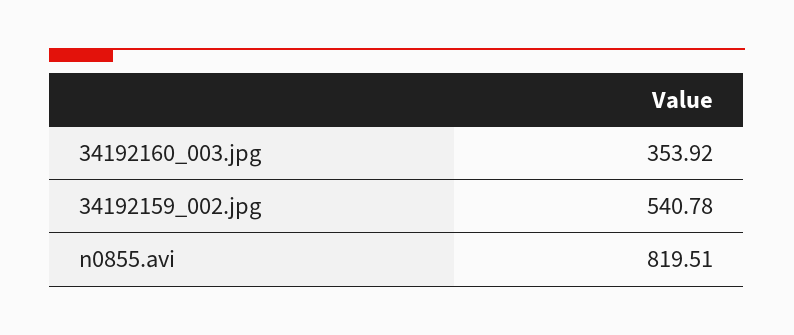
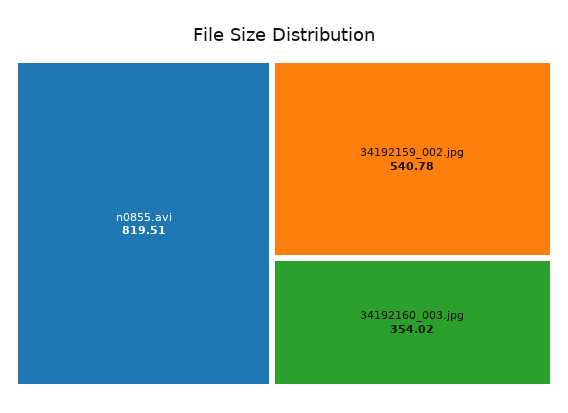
34192160_003.jpg: 353.92 -> 354.02

